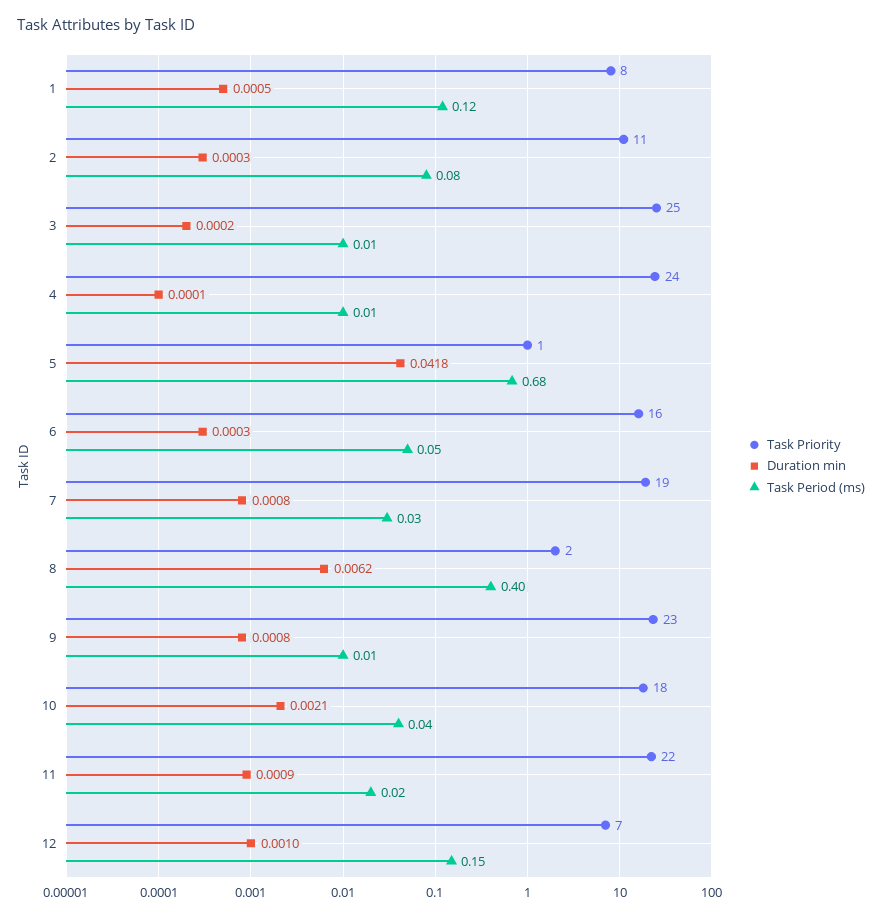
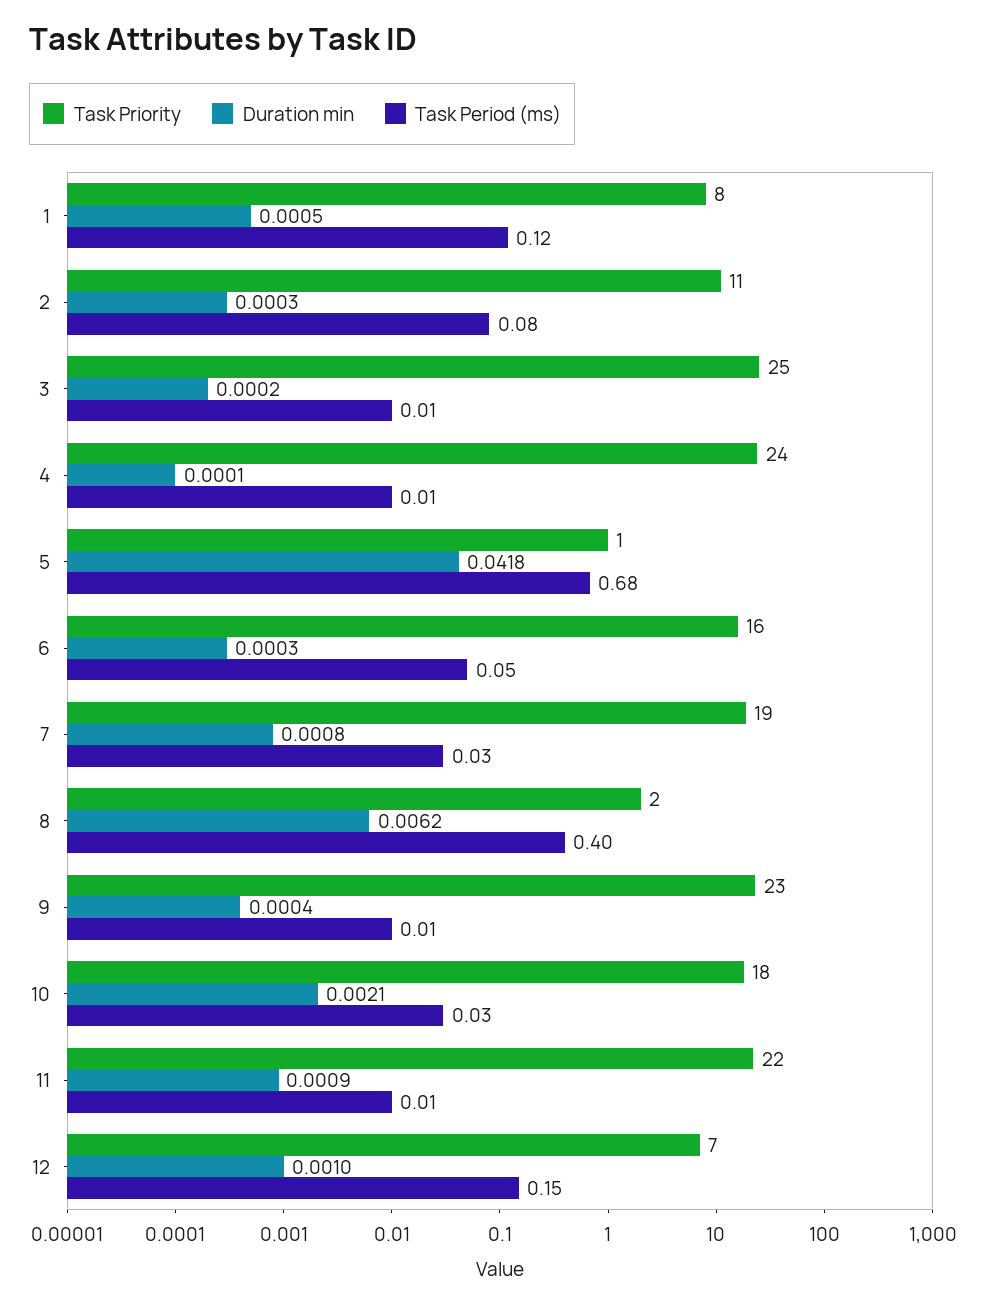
Duration min, 9: 0.0008 -> 0.0004
Task Period (ms), 10: 0.04 -> 0.03
Task Period (ms), 11: 0.02 -> 0.01

